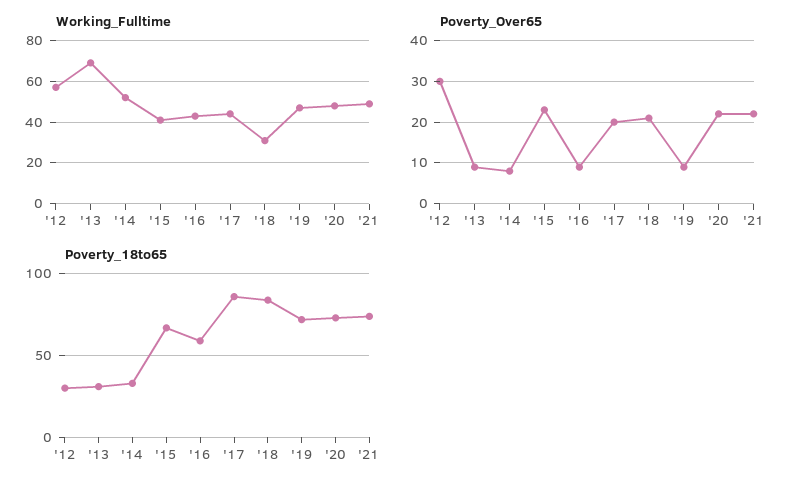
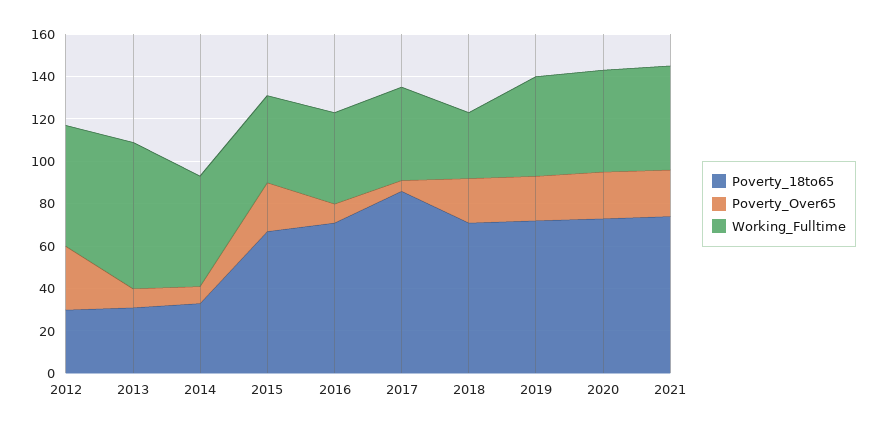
Poverty_Over65, '17: 20 -> 5
Poverty_Over65, '19: 10 -> 20
Poverty_18to65, '16: 60 -> 70
Poverty_18to65, '18: 85 -> 70

